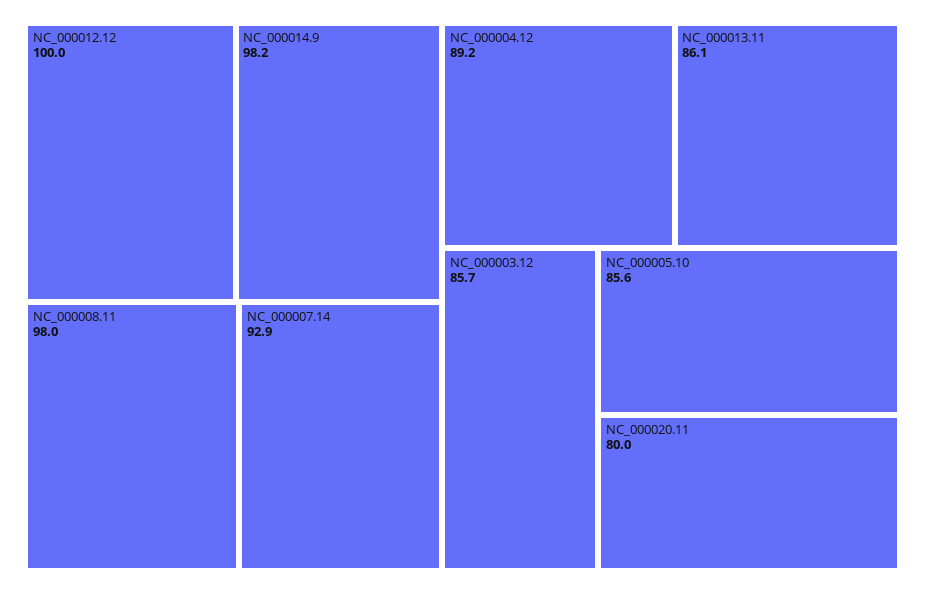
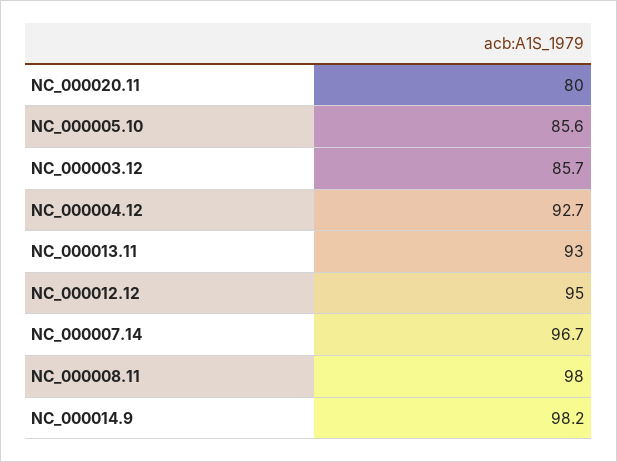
NC_000012.12: 100 -> 95
NC_000007.14: 92.9 -> 96.7
NC_000004.12: 89.2 -> 92.7
NC_000013.11: 86.1 -> 93

